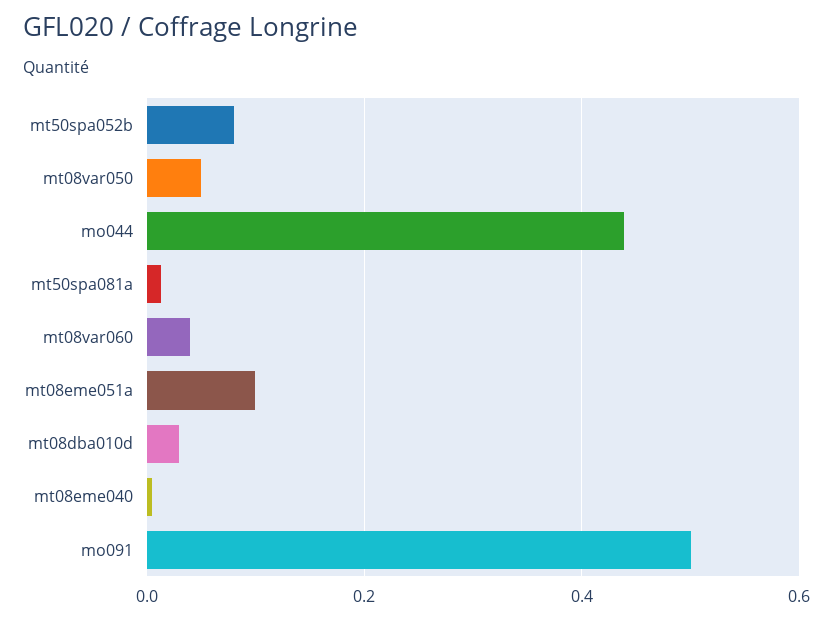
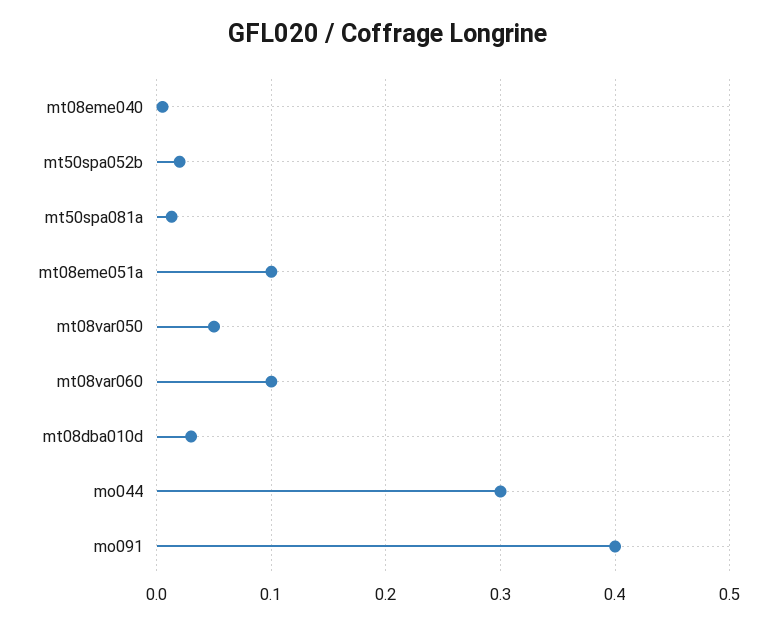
mt50spa052b: 0.08 -> 0.02
mo044: 0.44 -> 0.3
mt08var060: 0.04 -> 0.1
mo091: 0.5 -> 0.4

